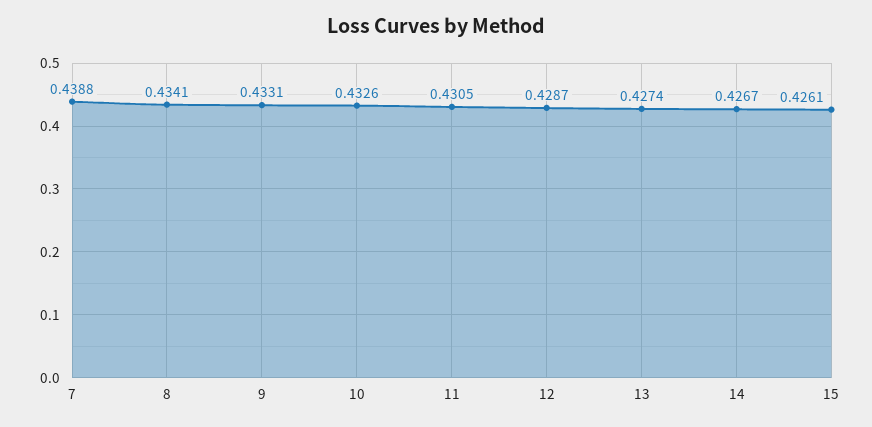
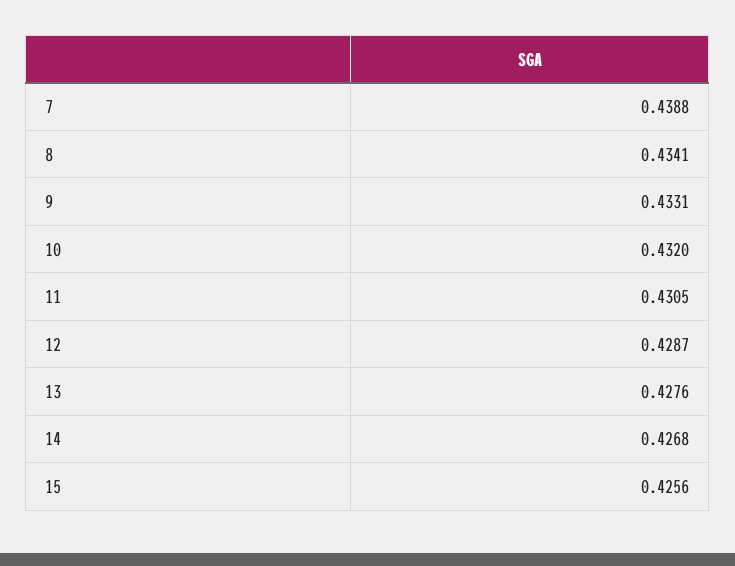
10: 0.4326 -> 0.432
13: 0.4274 -> 0.4276
14: 0.4267 -> 0.4268
15: 0.4261 -> 0.4256

